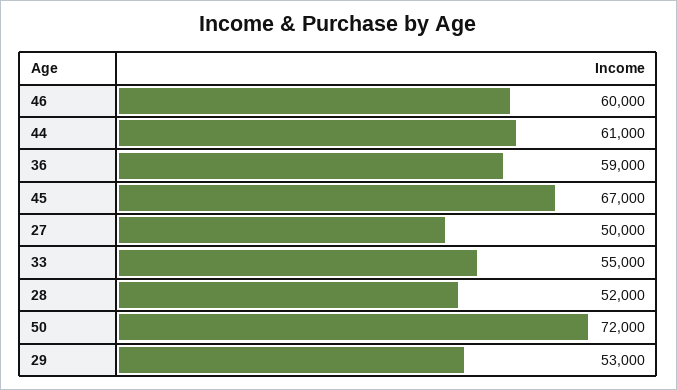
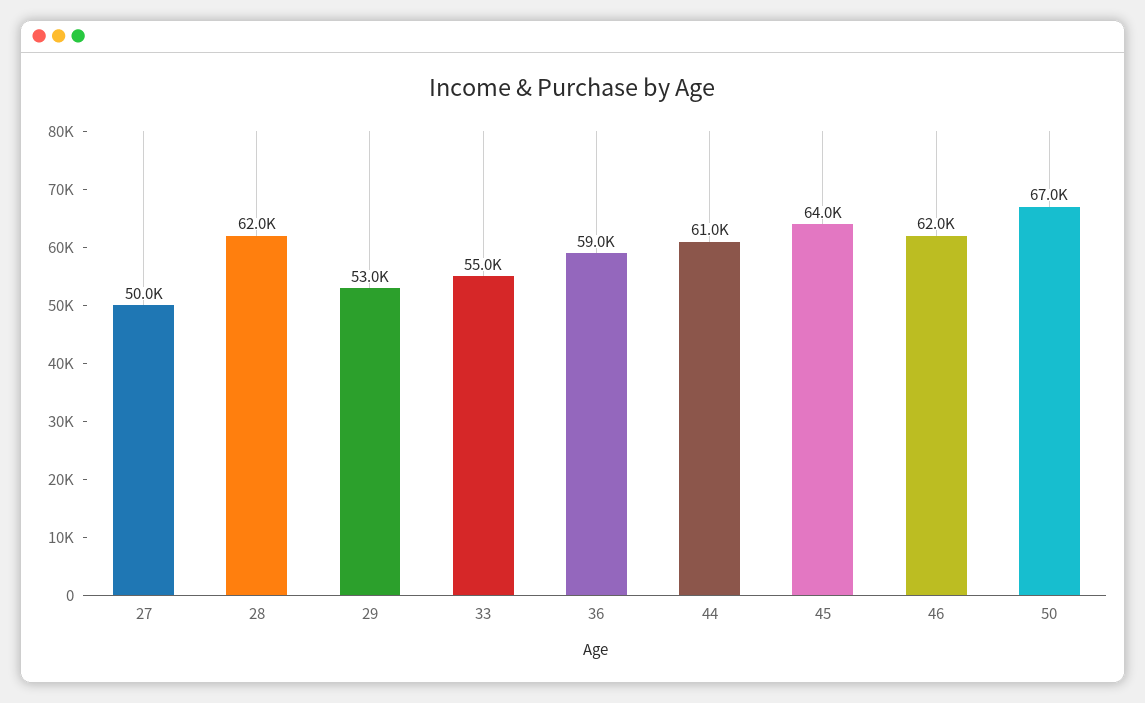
46: 60000 -> 62000
45: 67000 -> 64000
28: 52000 -> 62000
50: 72000 -> 67000

